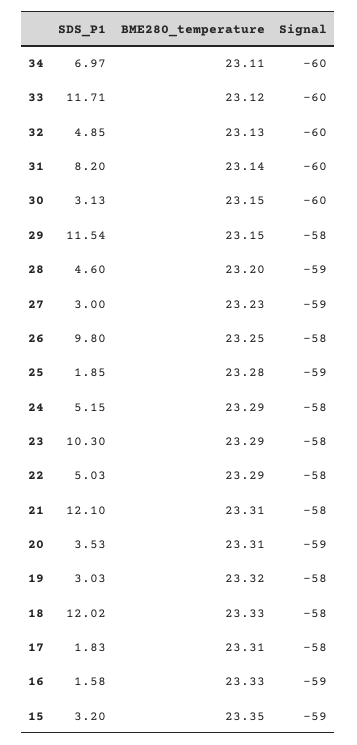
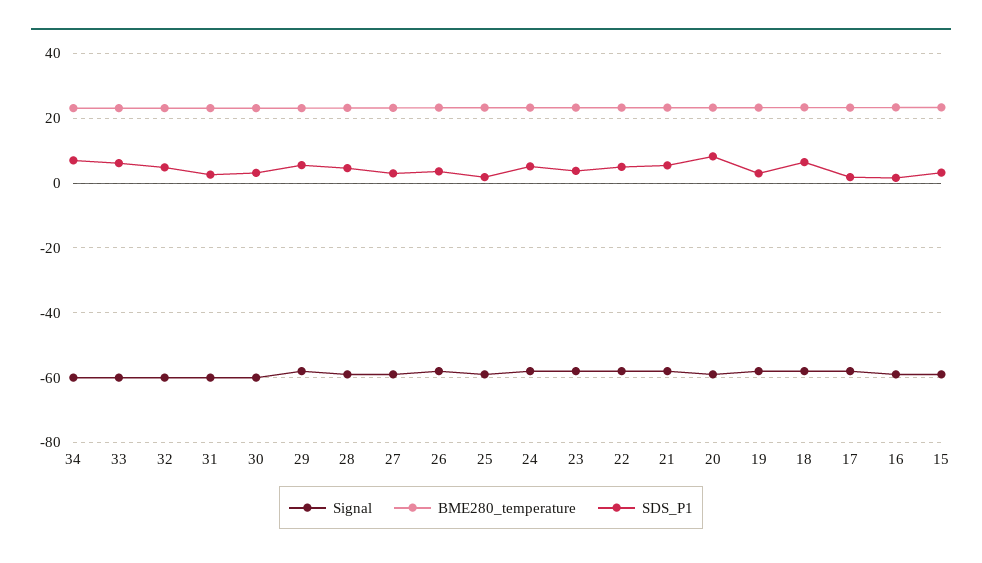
SDS_P1, 33: 11.71 -> 6
SDS_P1, 31: 8.2 -> 2
SDS_P1, 29: 11.54 -> 6
SDS_P1, 26: 9.8 -> 4
SDS_P1, 23: 10.3 -> 4
SDS_P1, 21: 12.1 -> 6
SDS_P1, 20: 3.53 -> 8
SDS_P1, 18: 12.02 -> 6

